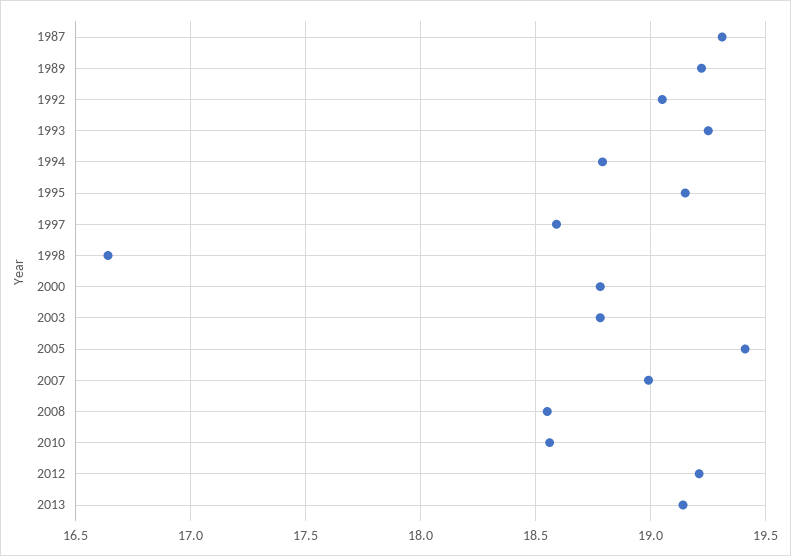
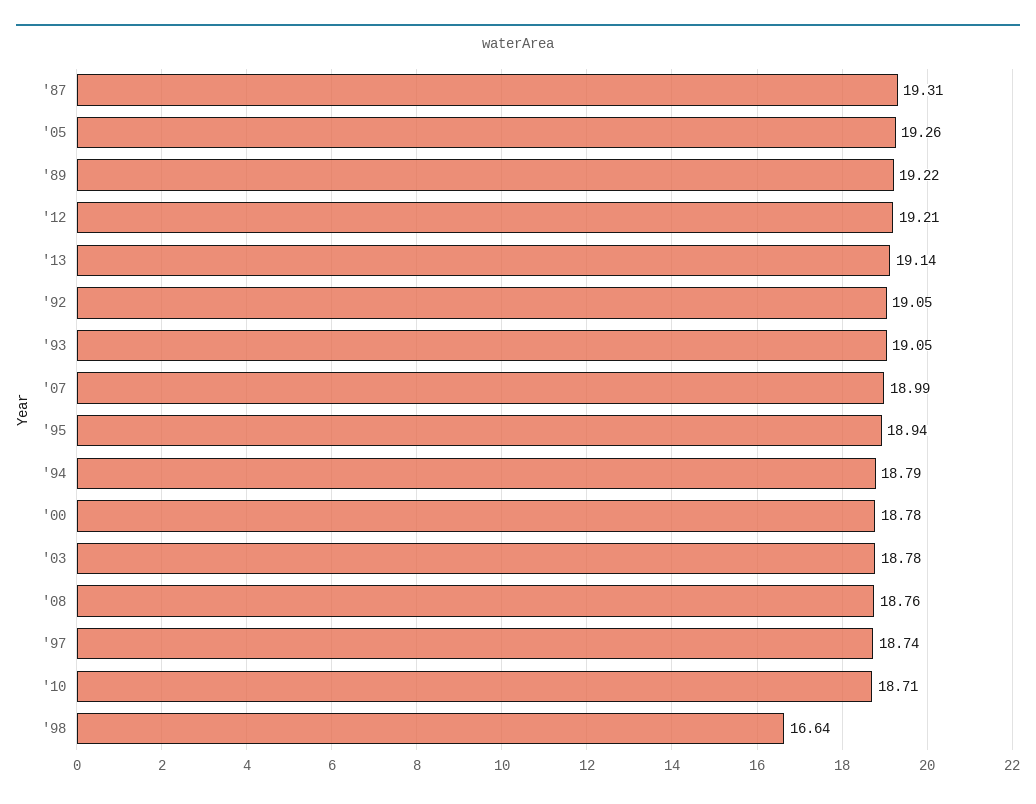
1993: 19.25 -> 19.05
1995: 19.15 -> 18.94
1997: 18.6 -> 18.74
2005: 19.4 -> 19.26
2008: 18.55 -> 18.76
2010: 18.55 -> 18.71

